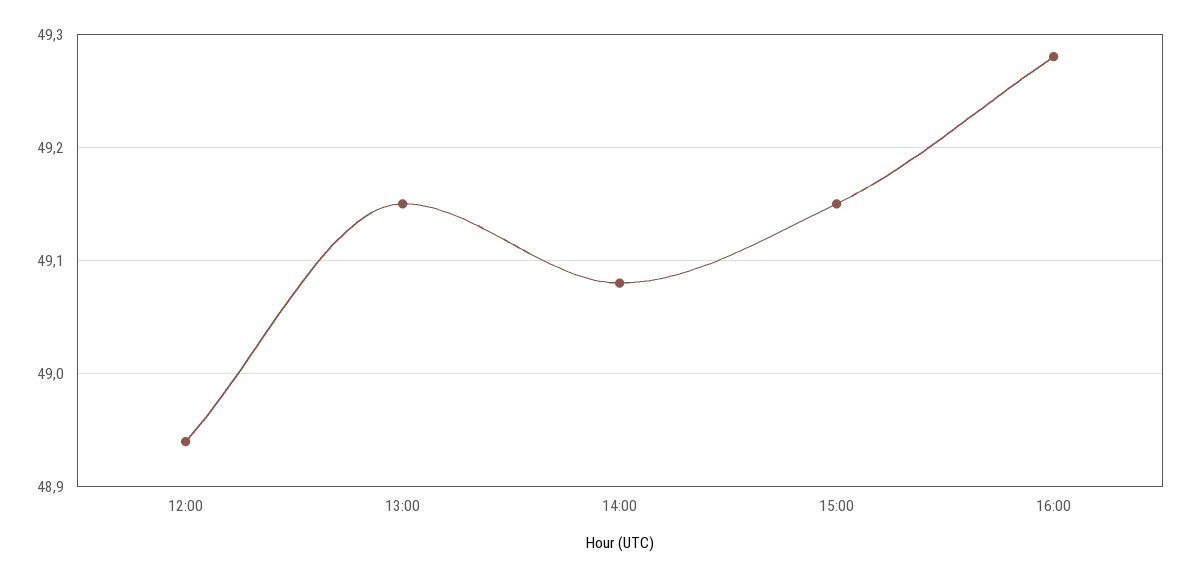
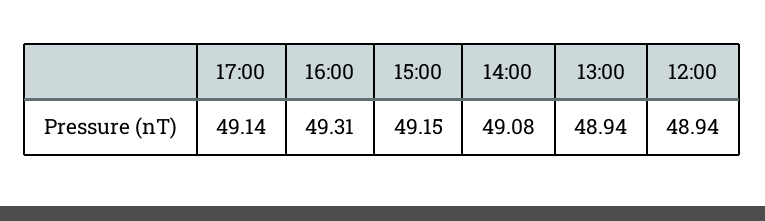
13:00: 49.15 -> 48.94
16:00: 49.28 -> 49.31
17:00: none -> 49.14

